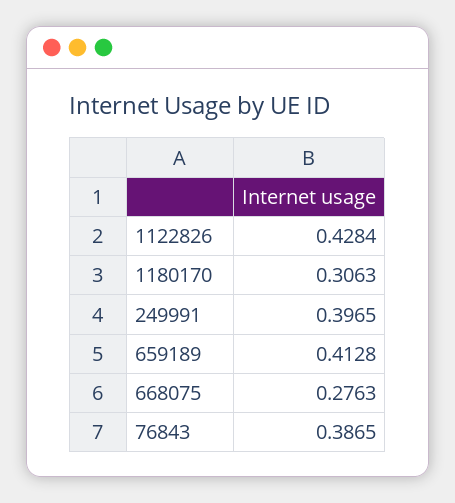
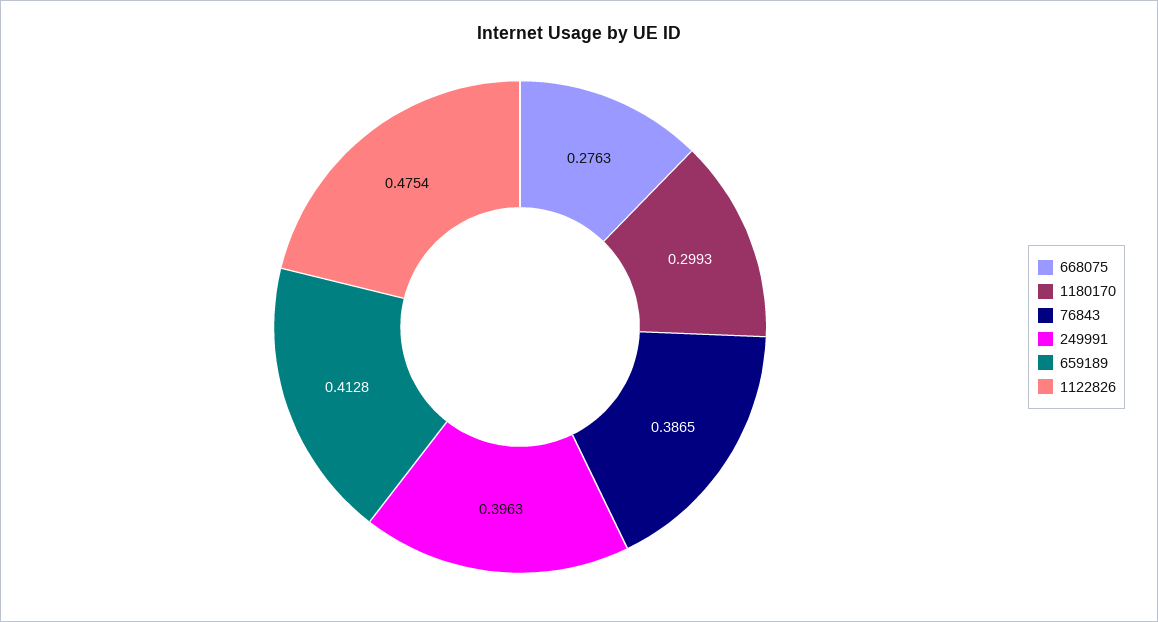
1122826: 0.4284 -> 0.4754
1180170: 0.3063 -> 0.2993
249991: 0.3965 -> 0.3963

